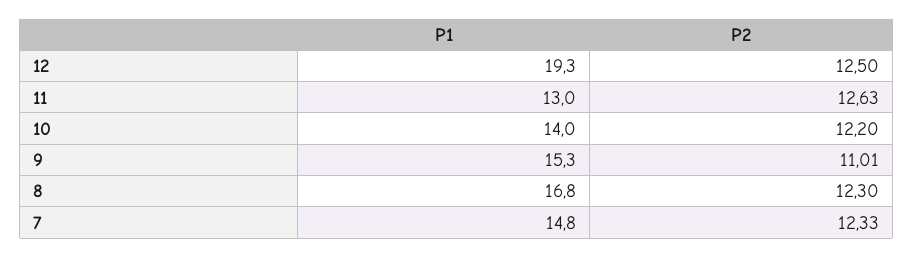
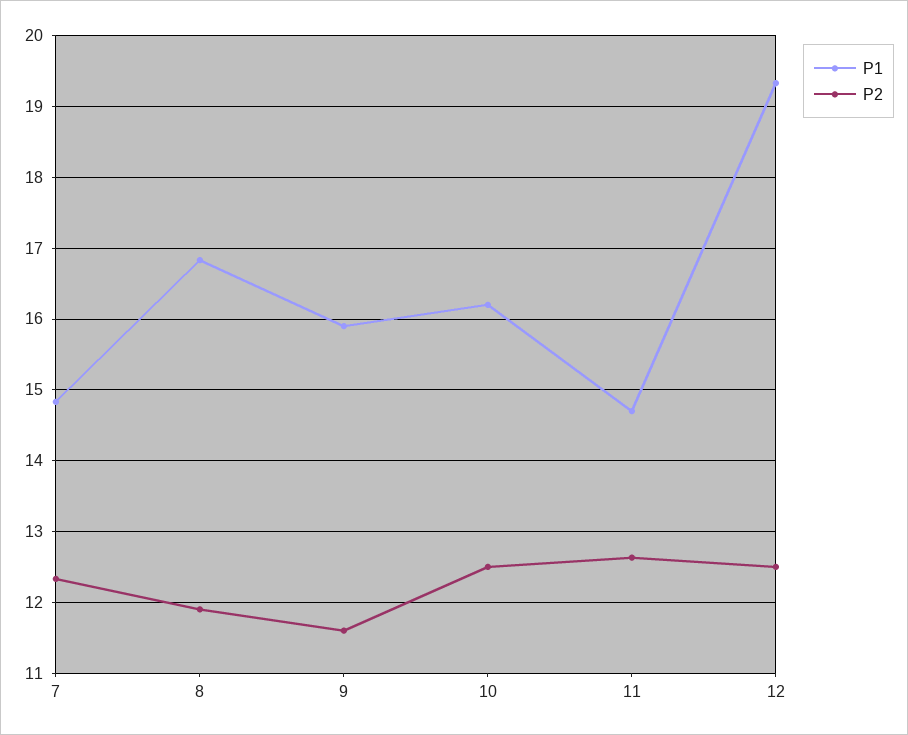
P1, 11: 13 -> 14.7
P1, 10: 14 -> 16.2
P2, 10: 12.2 -> 12.5
P1, 9: 15.3 -> 15.9
P2, 9: 11.01 -> 11.6
P2, 8: 12.3 -> 11.9

